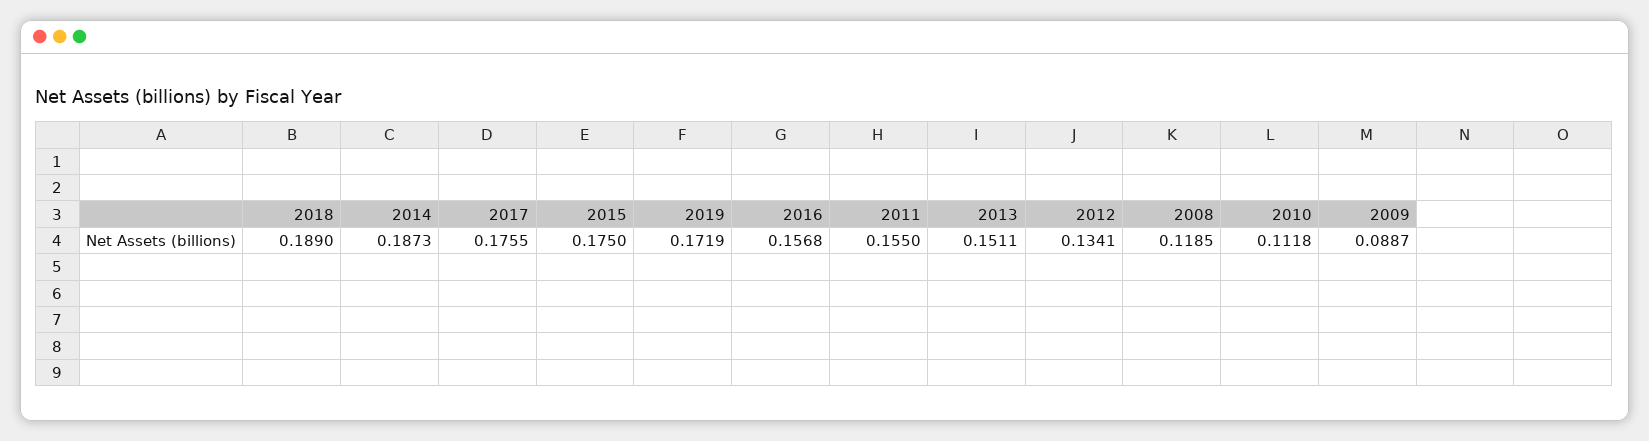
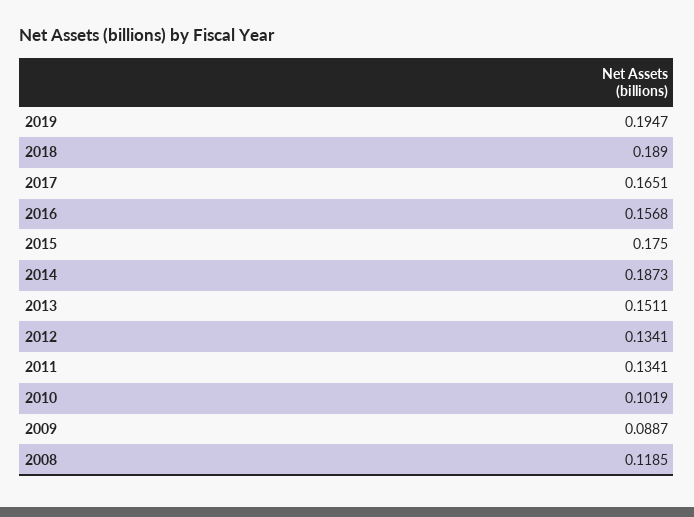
2017: 0.1755 -> 0.1651
2019: 0.1719 -> 0.1947
2011: 0.155 -> 0.1341
2010: 0.1118 -> 0.1019

